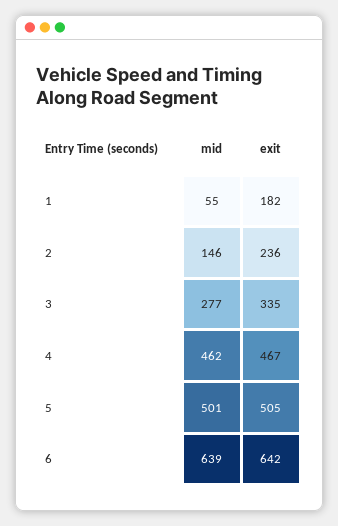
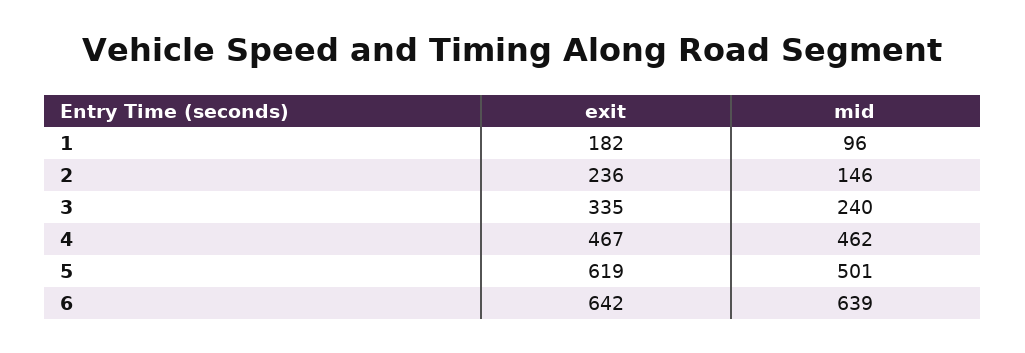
mid, 1: 55 -> 96
mid, 3: 277 -> 240
exit, 5: 505 -> 619

